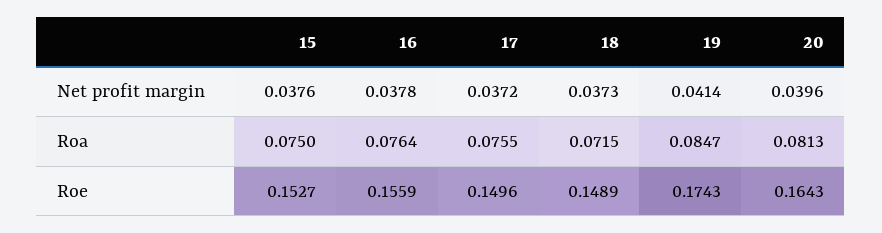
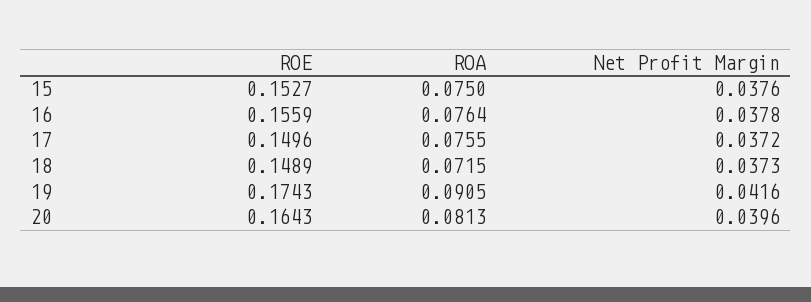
19, Net profit margin: 0.0414 -> 0.0416
19, Roa: 0.0847 -> 0.0905

